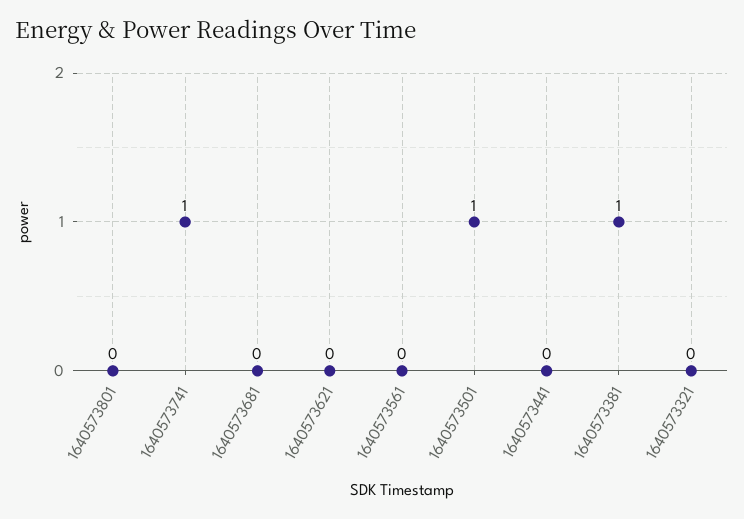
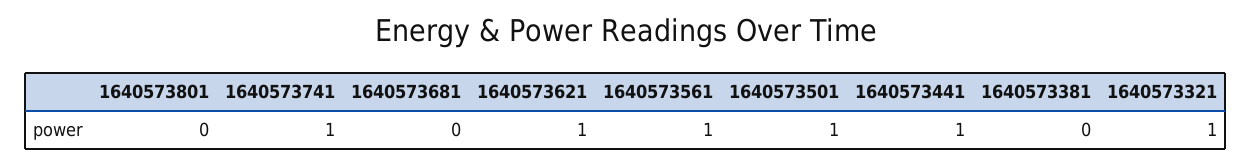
1640573621: 0 -> 1
1640573561: 0 -> 1
1640573441: 0 -> 1
1640573381: 1 -> 0
1640573321: 0 -> 1

